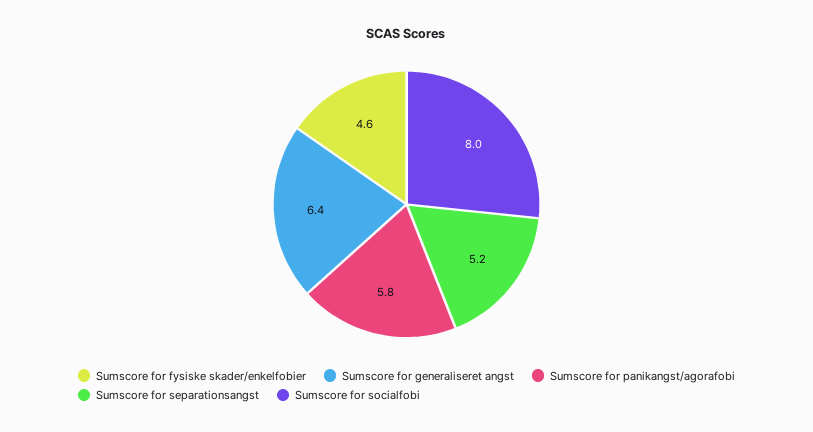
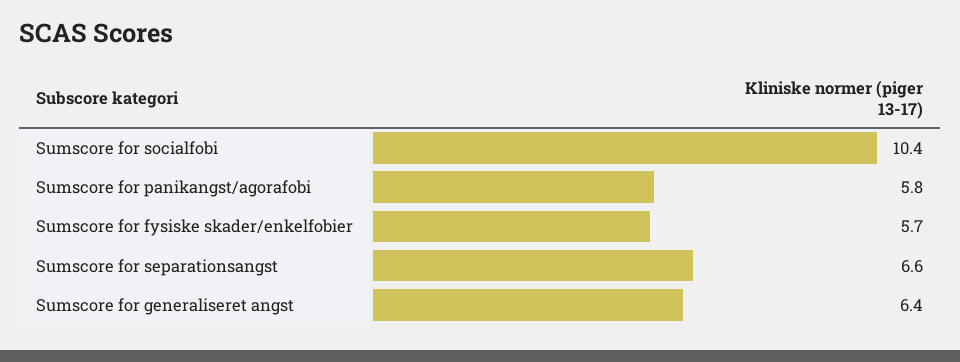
Sumscore for fysiske skader/enkelfobier: 4.6 -> 5.7
Sumscore for separationsangst: 5.2 -> 6.6
Sumscore for socialfobi: 8 -> 10.4

